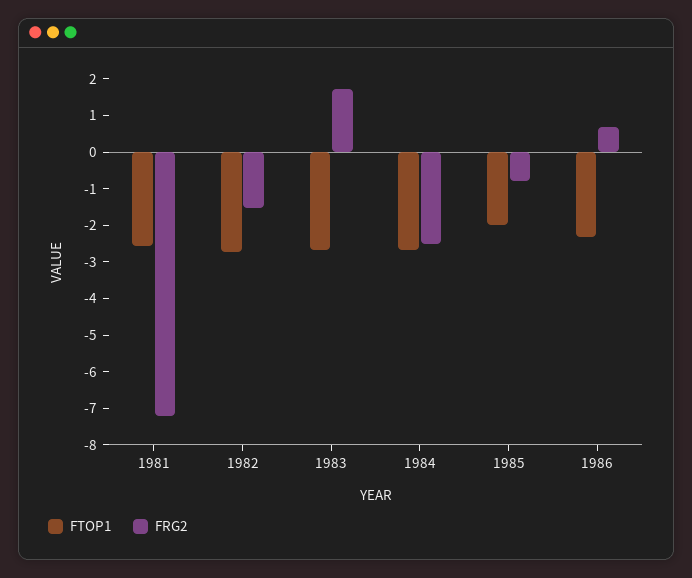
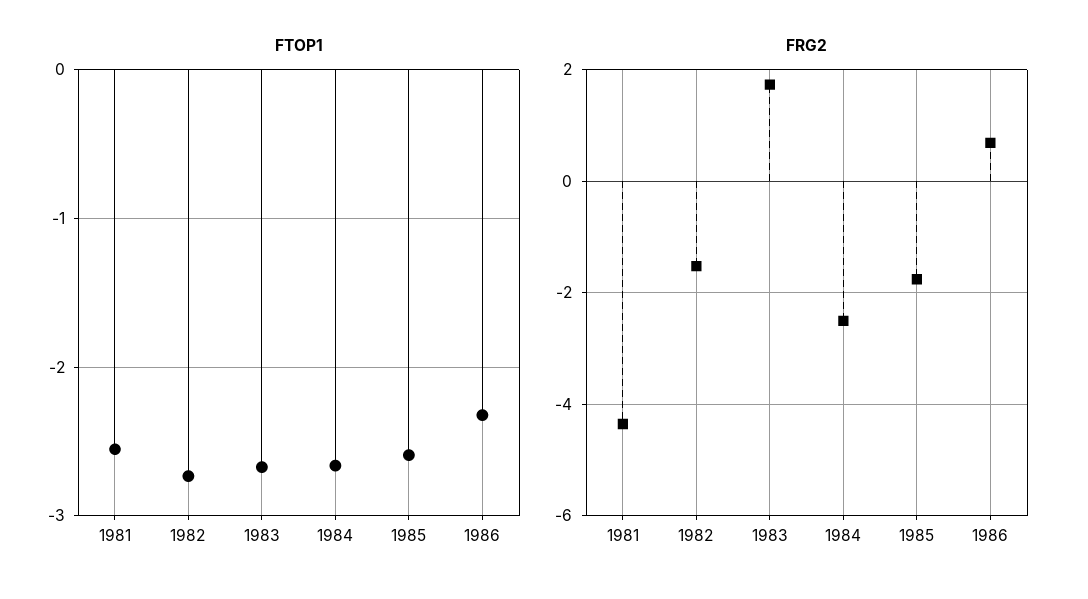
FRG2, 1981: -7.25 -> -4.4
FTOP1, 1985: -2 -> -2.6
FRG2, 1985: -0.75 -> -1.8

